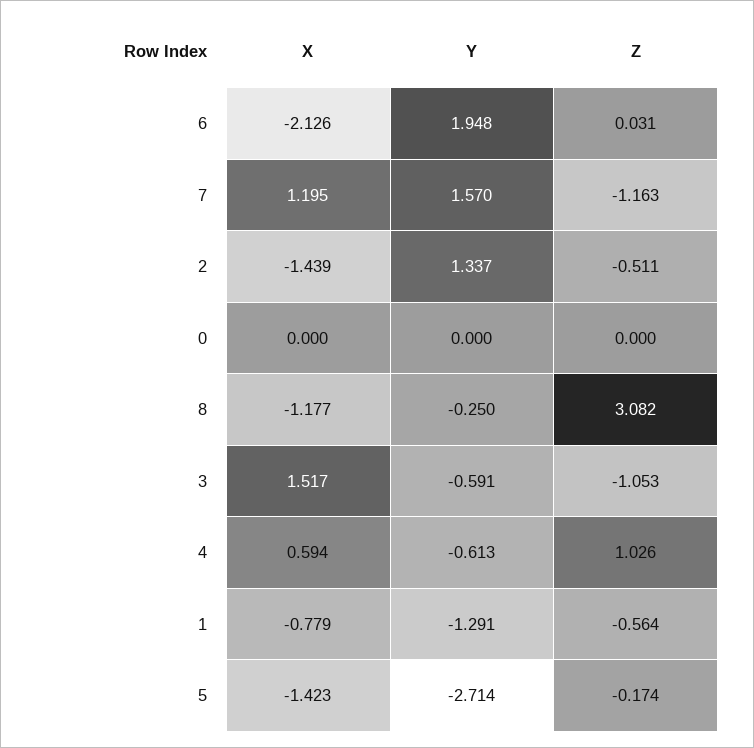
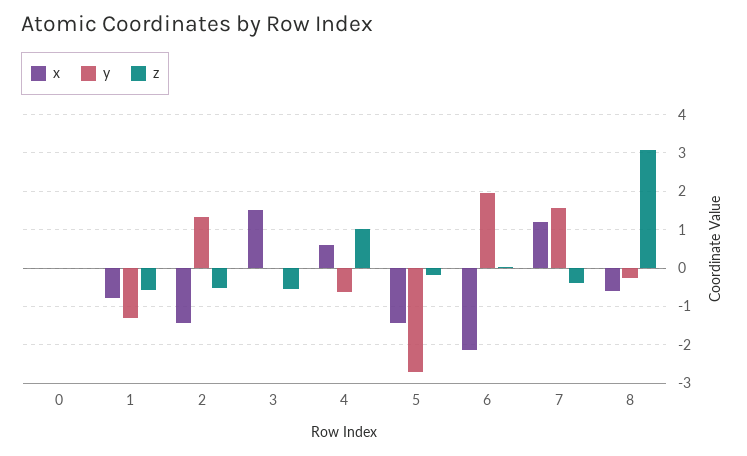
Z, 7: -1.163 -> -0.4
X, 8: -1.177 -> -0.6
Y, 3: -0.591 -> 0
Z, 3: -1.053 -> -0.6

